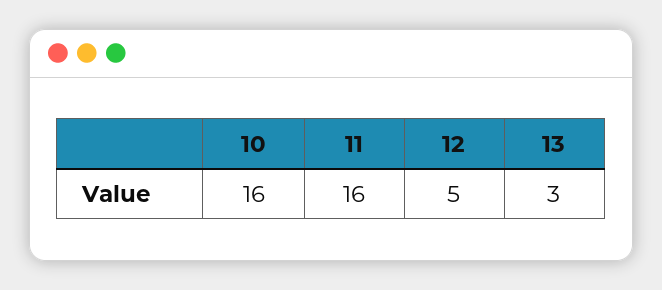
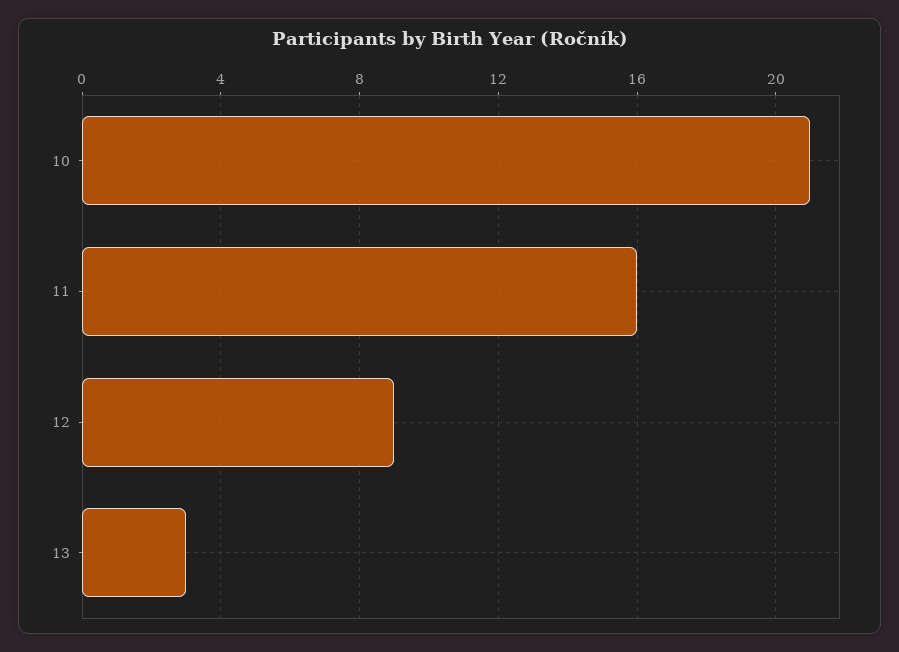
10: 16 -> 21
12: 5 -> 9

